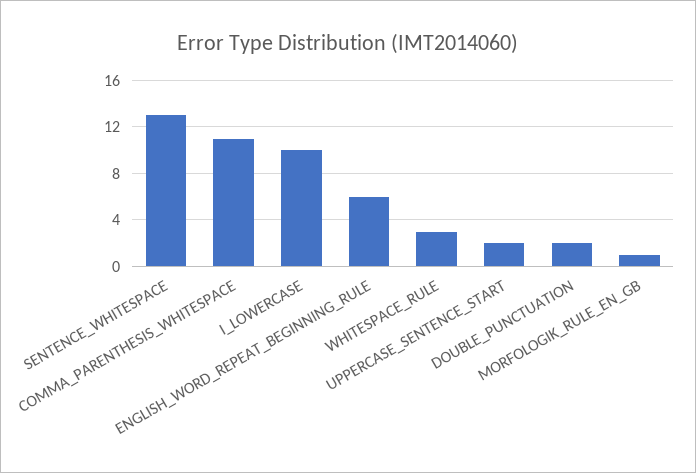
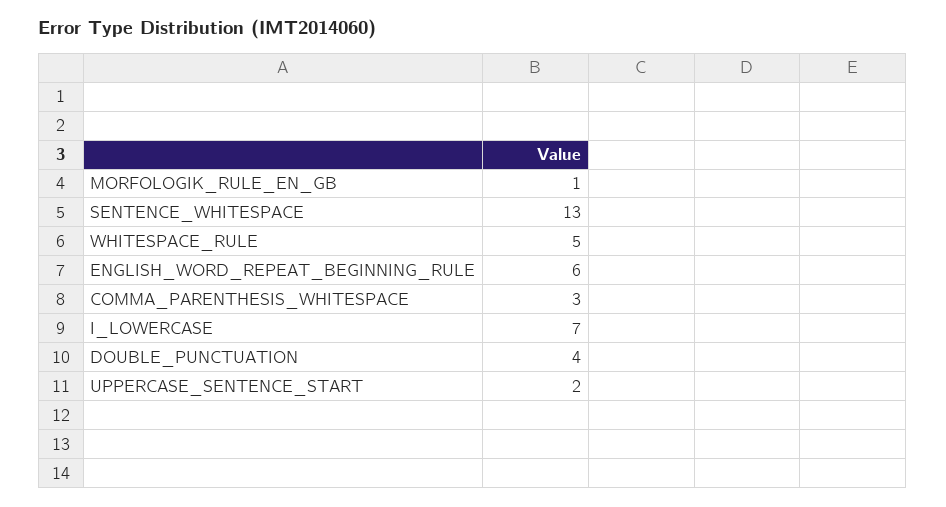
COMMA_PARENTHESIS_WHITESPACE: 11 -> 3
I_LOWERCASE: 10 -> 7
WHITESPACE_RULE: 3 -> 5
DOUBLE_PUNCTUATION: 2 -> 4

